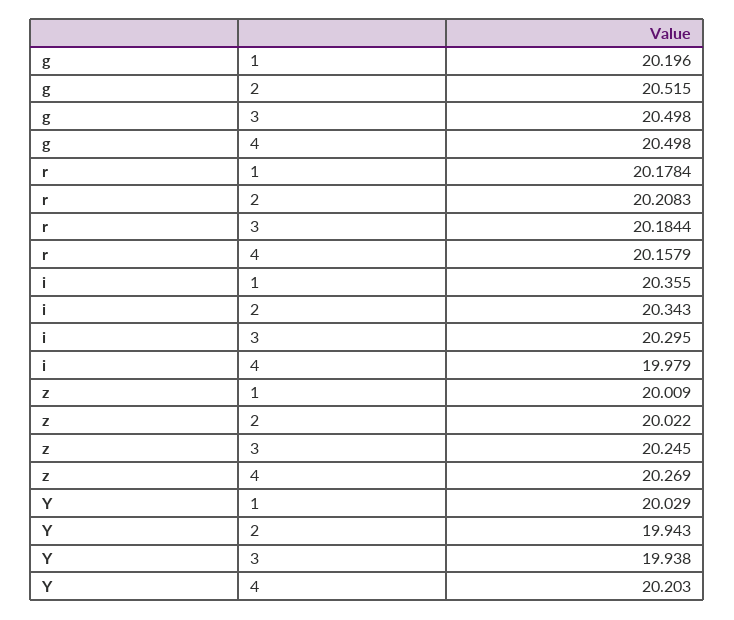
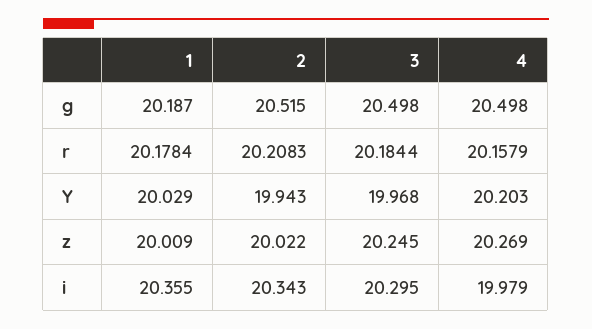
g, 1: 20.196 -> 20.187
Y, 3: 19.938 -> 19.968

